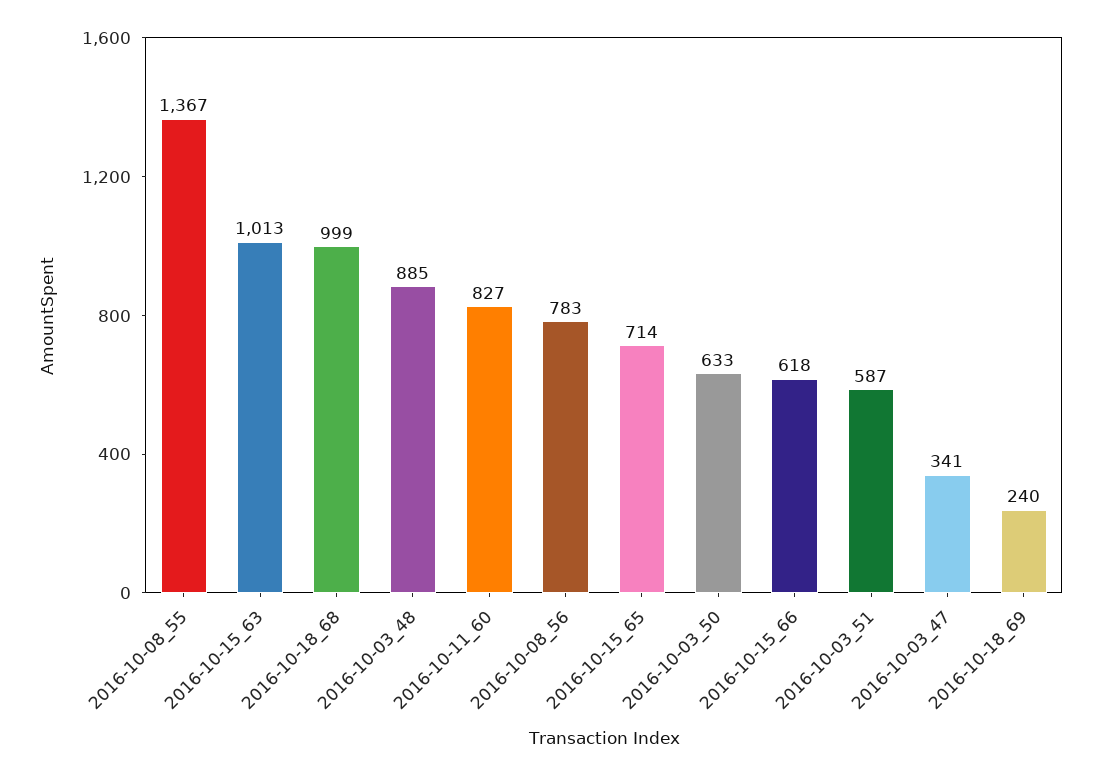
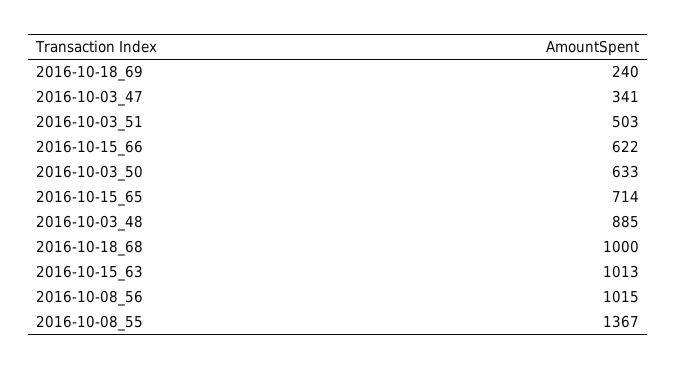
2016-10-18_68: 999 -> 1000
2016-10-11_60: 827 -> none
2016-10-08_56: 783 -> 1015
2016-10-15_66: 618 -> 622
2016-10-03_51: 587 -> 503

